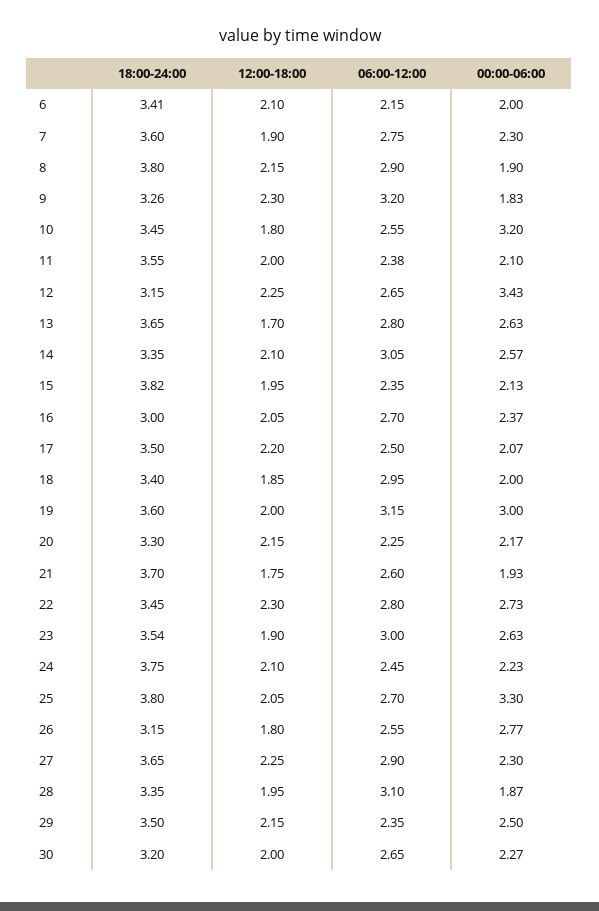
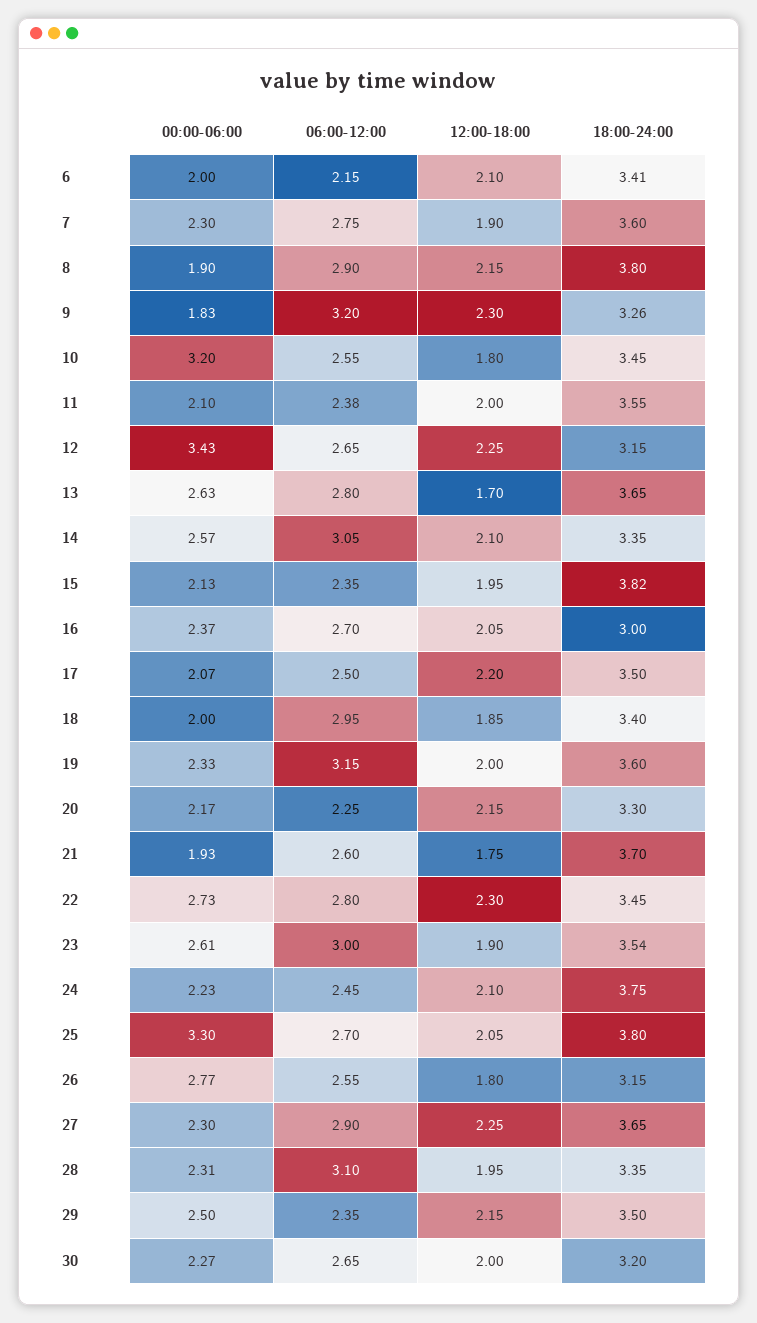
00:00-06:00, 19: 3 -> 2.33
00:00-06:00, 23: 2.63 -> 2.61
00:00-06:00, 28: 1.87 -> 2.31

